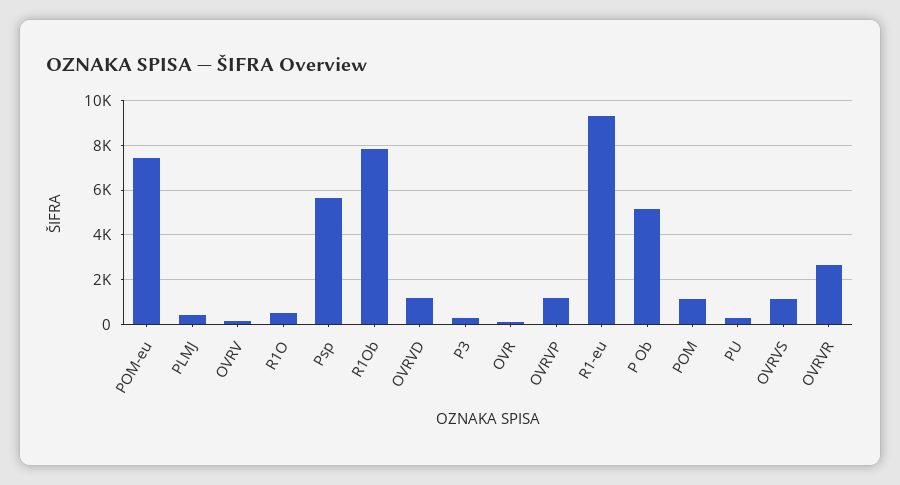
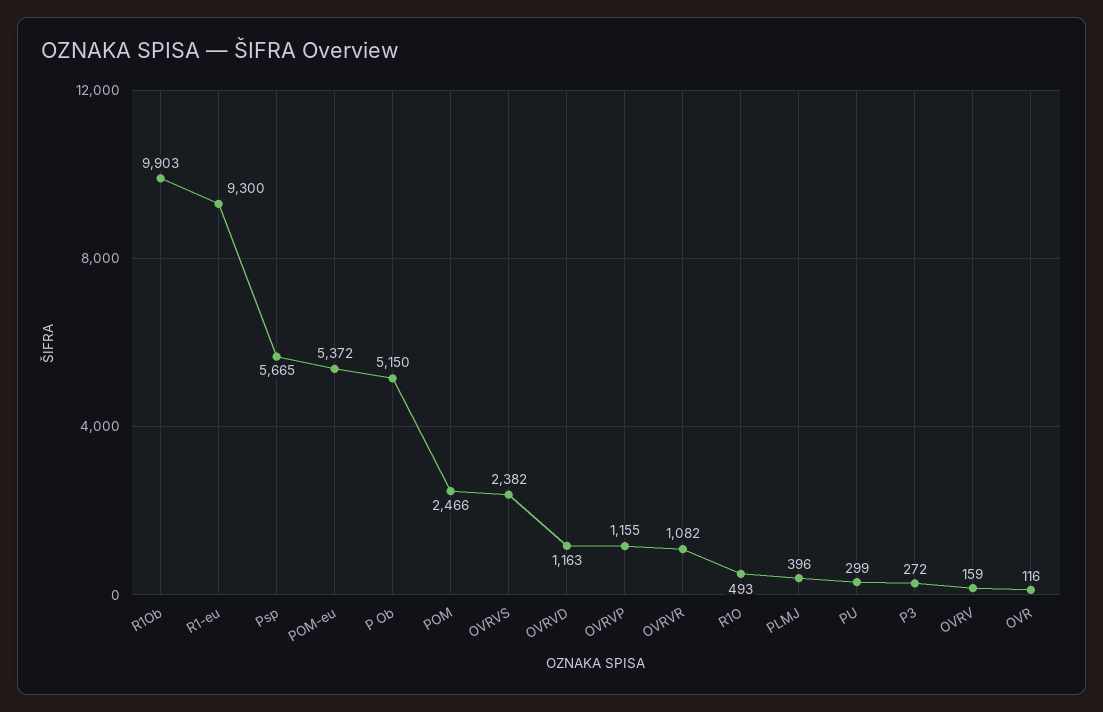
POM-eu: 7500 -> 5372
R1Ob: 8000 -> 9903
POM: 1000 -> 2466
OVRVS: 1000 -> 2382
OVRVR: 2500 -> 1082

